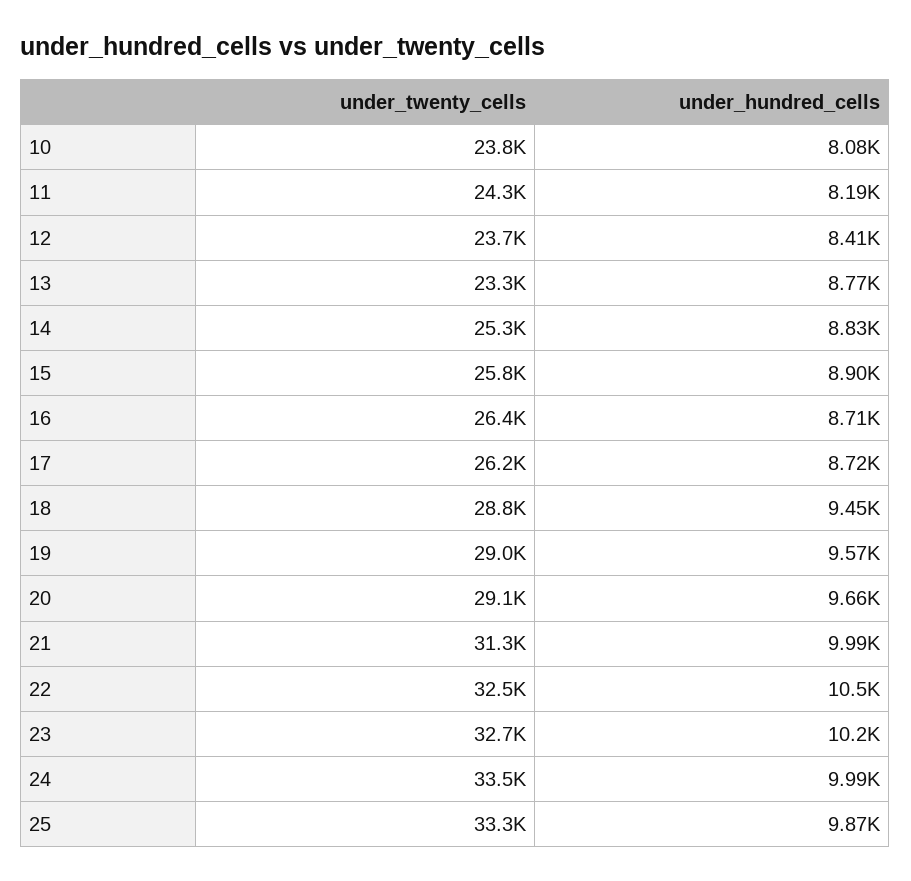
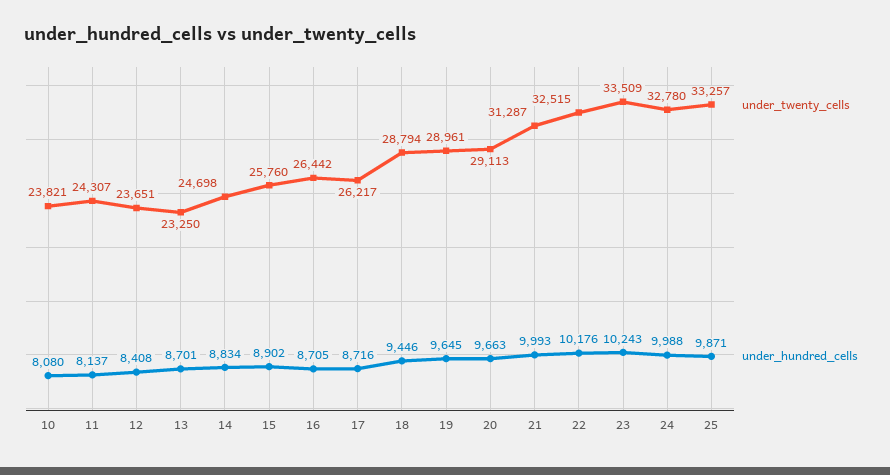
under_hundred_cells, 11: 8190 -> 8137
under_hundred_cells, 13: 8770 -> 8701
under_twenty_cells, 14: 25300 -> 24698
under_hundred_cells, 19: 9570 -> 9645
under_hundred_cells, 22: 10500 -> 10176
under_twenty_cells, 23: 32700 -> 33509
under_twenty_cells, 24: 33500 -> 32780

